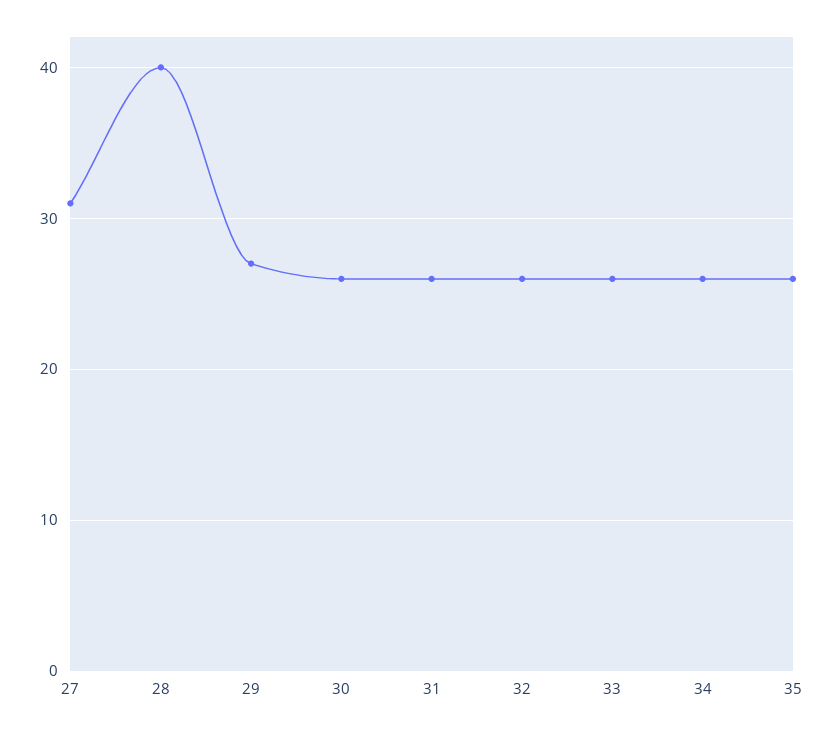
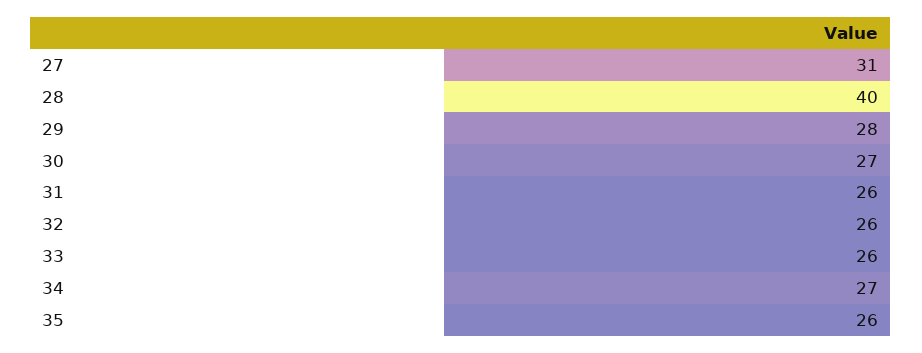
29: 27 -> 28
30: 26 -> 27
34: 26 -> 27

